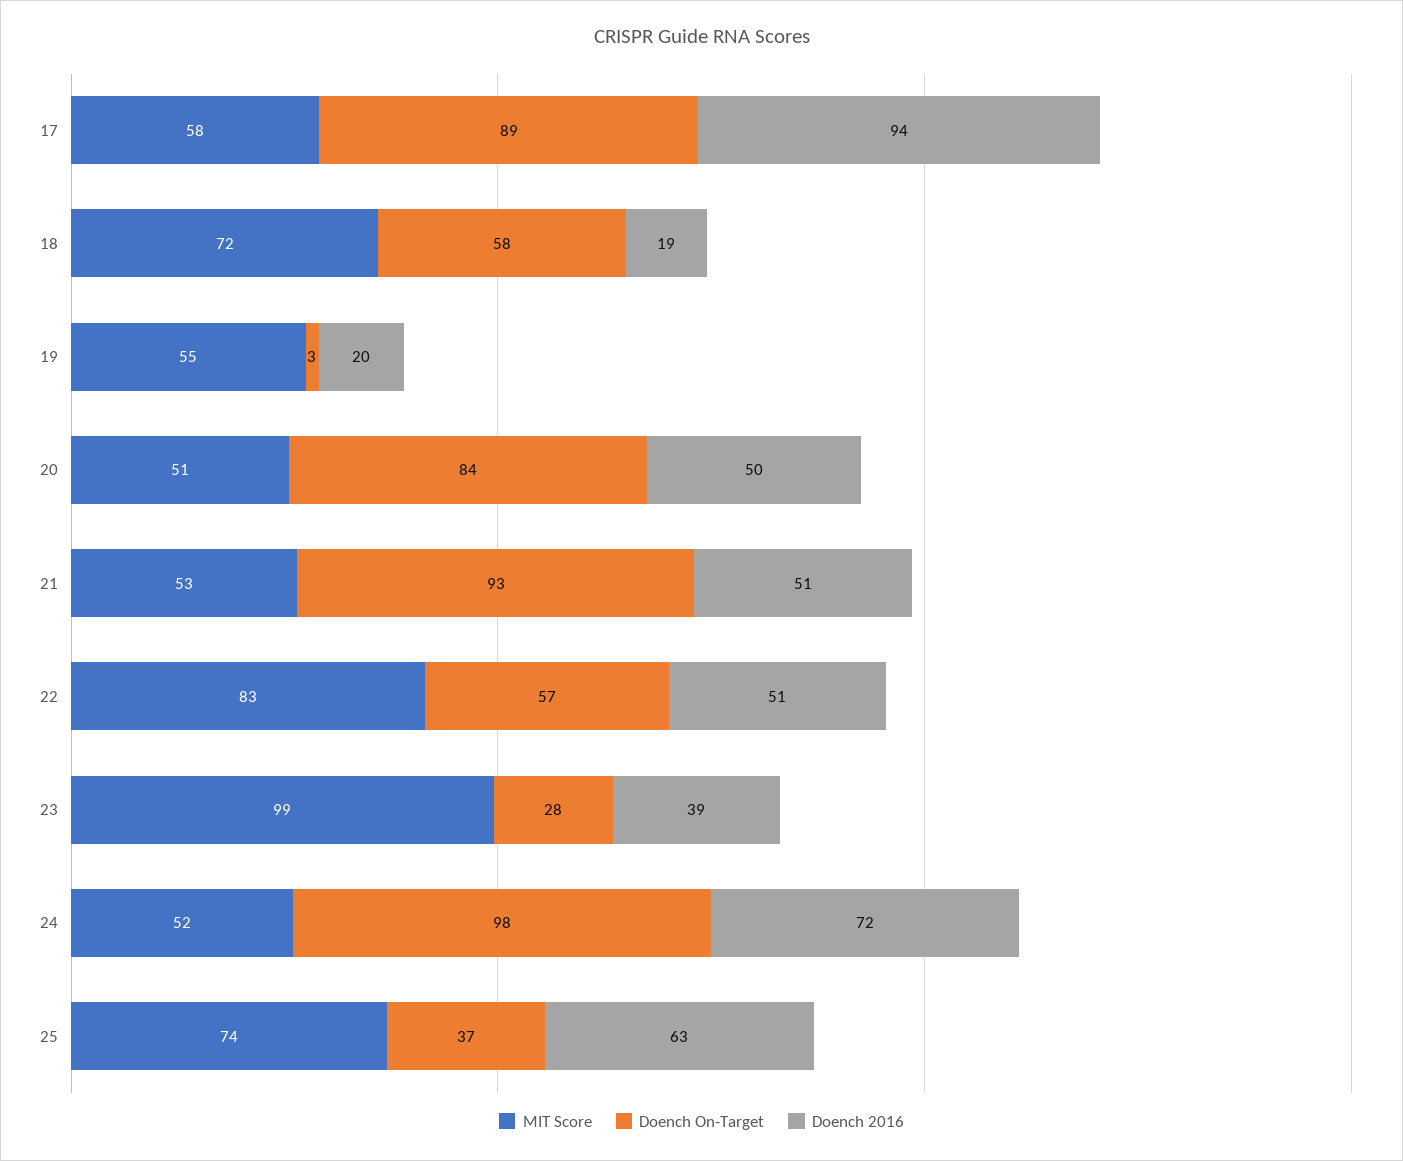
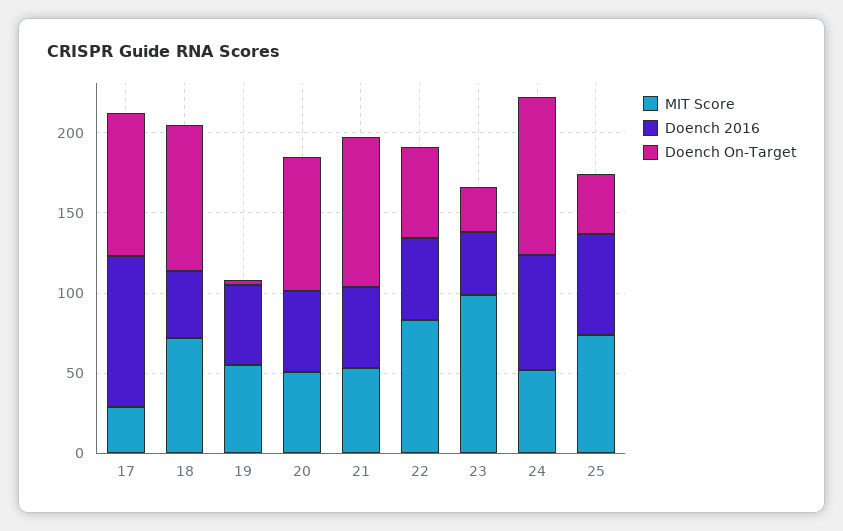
MIT Score, 17: 58 -> 30
Doench On-Target, 18: 58 -> 90
Doench 2016, 18: 19 -> 40
Doench 2016, 19: 20 -> 50

